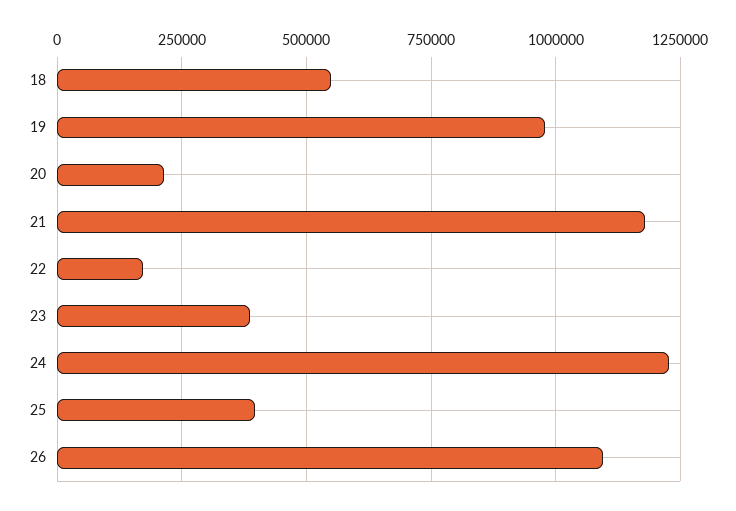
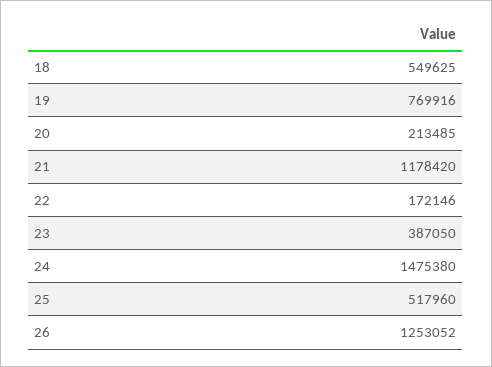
19: 975000 -> 769916
24: 1225000 -> 1475380
25: 400000 -> 517960
26: 1100000 -> 1253052

